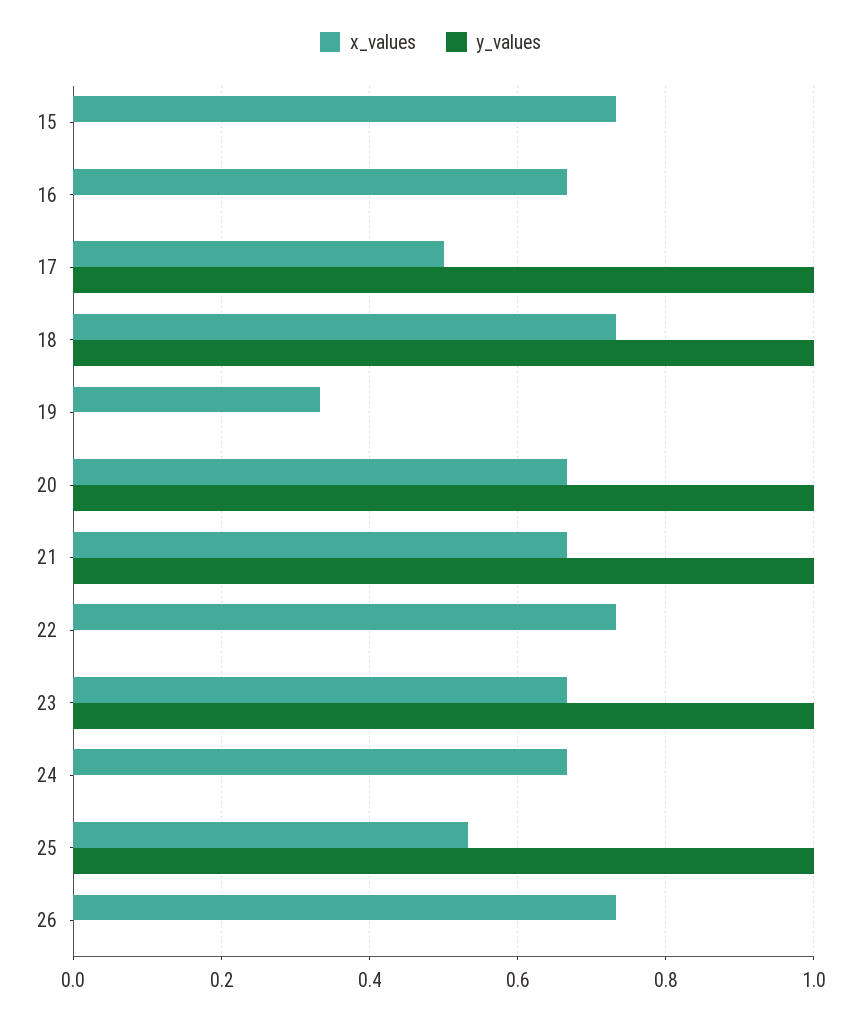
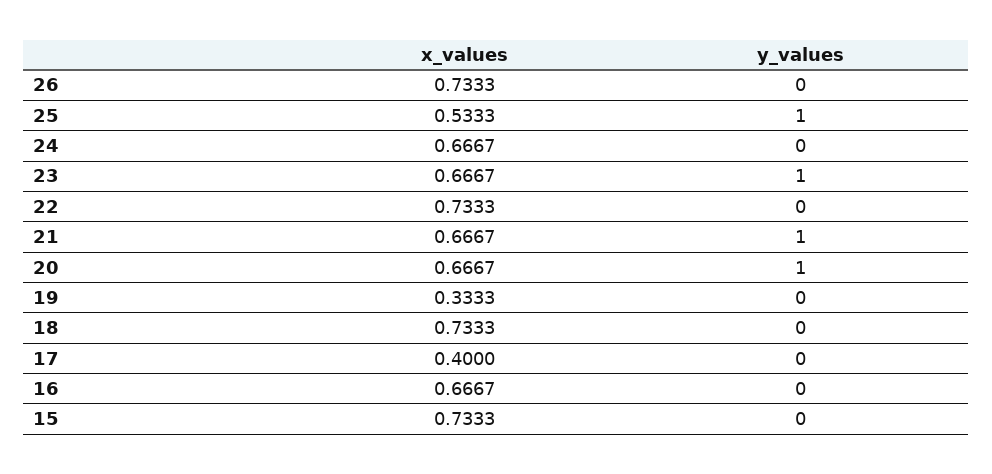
x_values, 17: 0.5 -> 0.4
y_values, 17: 1 -> 0
y_values, 18: 1 -> 0

